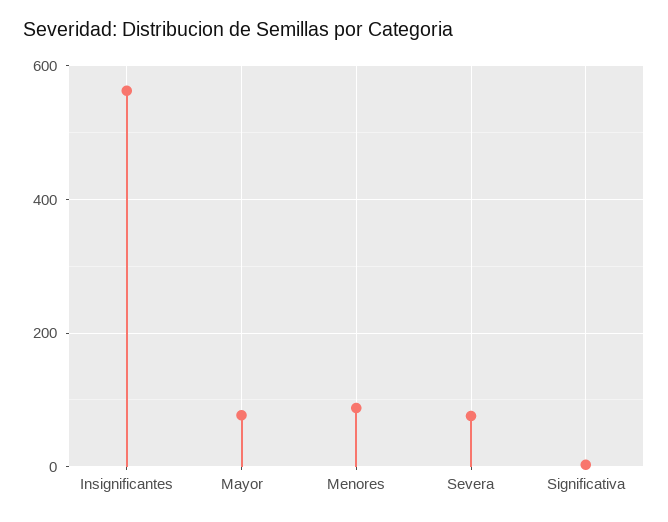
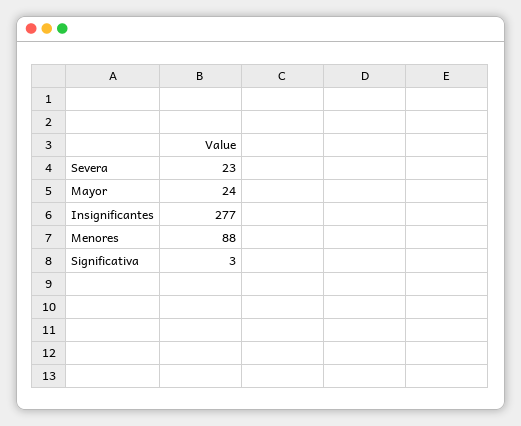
Insignificantes: 560 -> 277
Mayor: 80 -> 24
Severa: 80 -> 23

